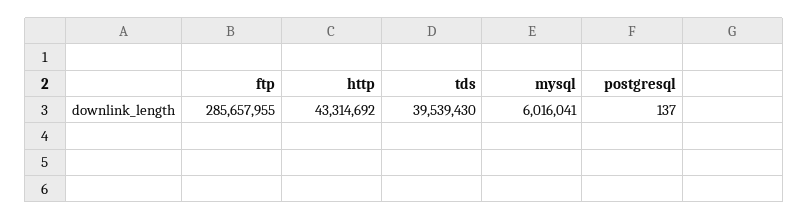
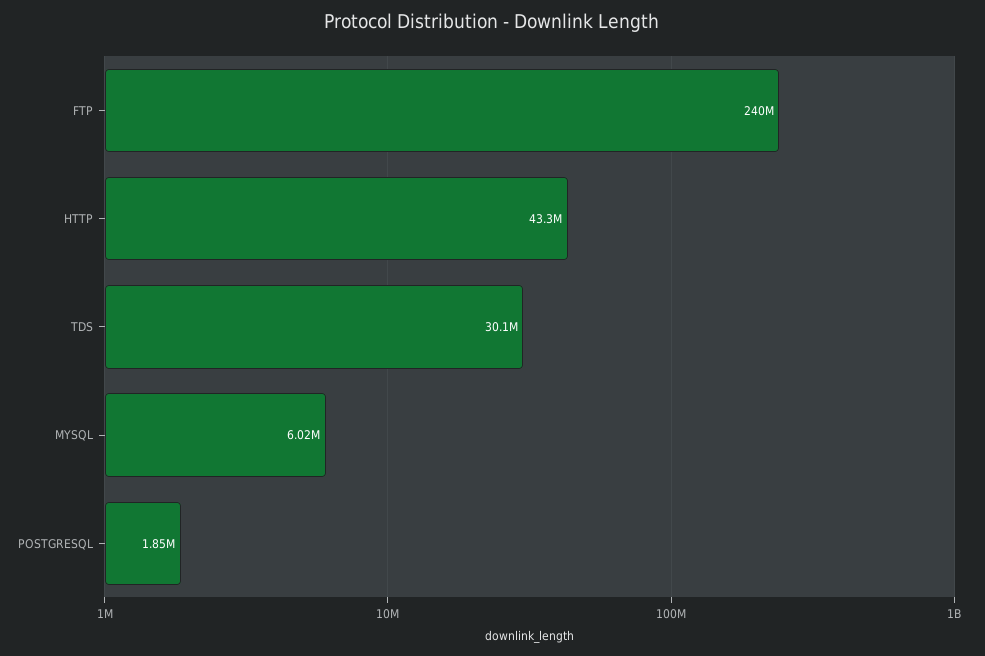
ftp: 285657955 -> 240000000
tds: 39539430 -> 30100000
postgresql: 137 -> 1850000

